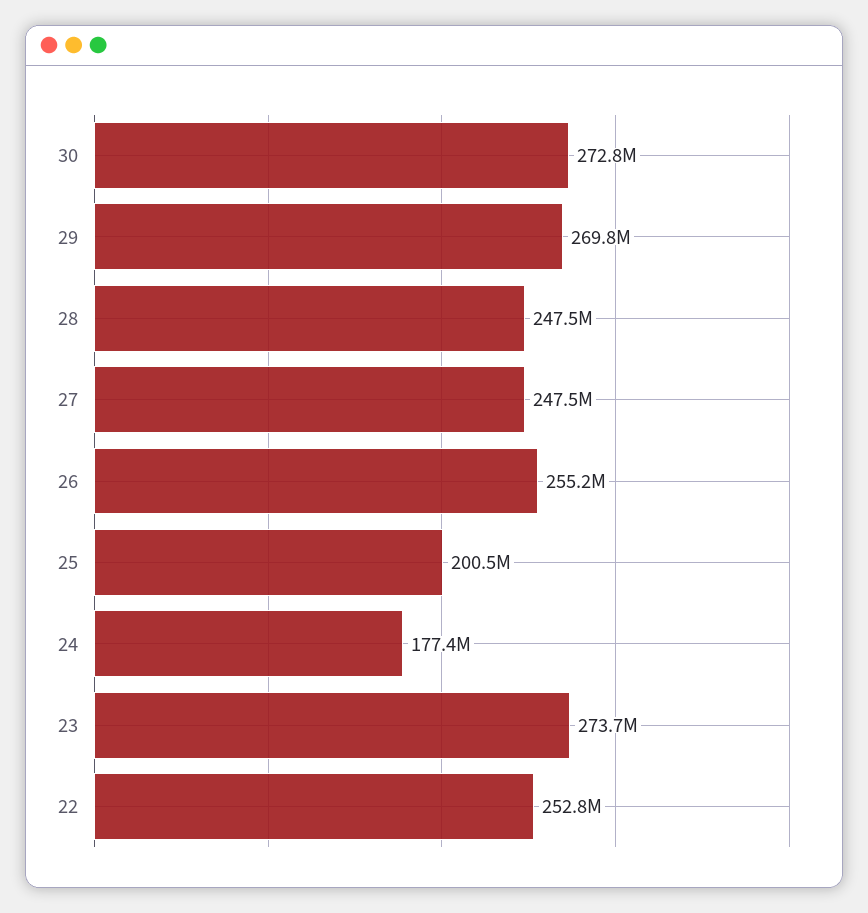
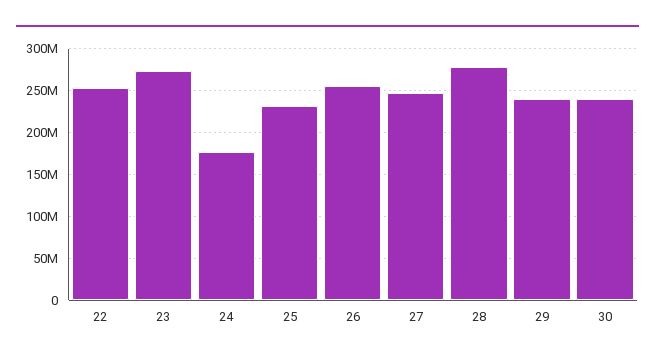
30: 272800000 -> 240000000
29: 269800000 -> 240000000
28: 247500000 -> 280000000
25: 200500000 -> 230000000

